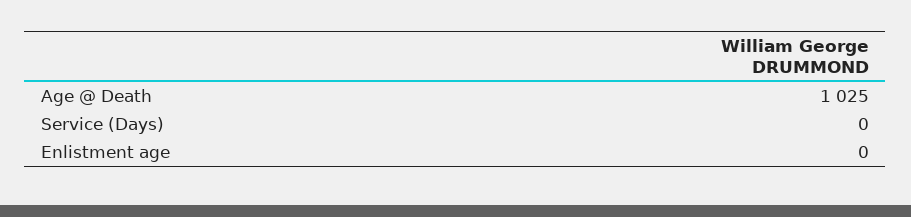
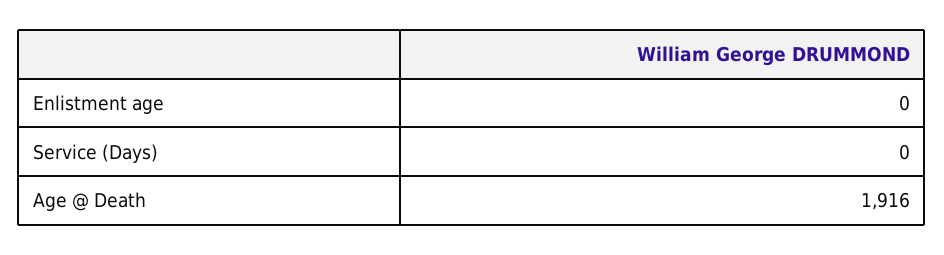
Age @ Death: 1025 -> 1916

